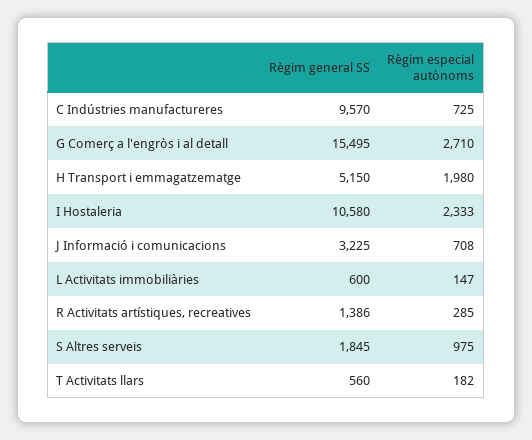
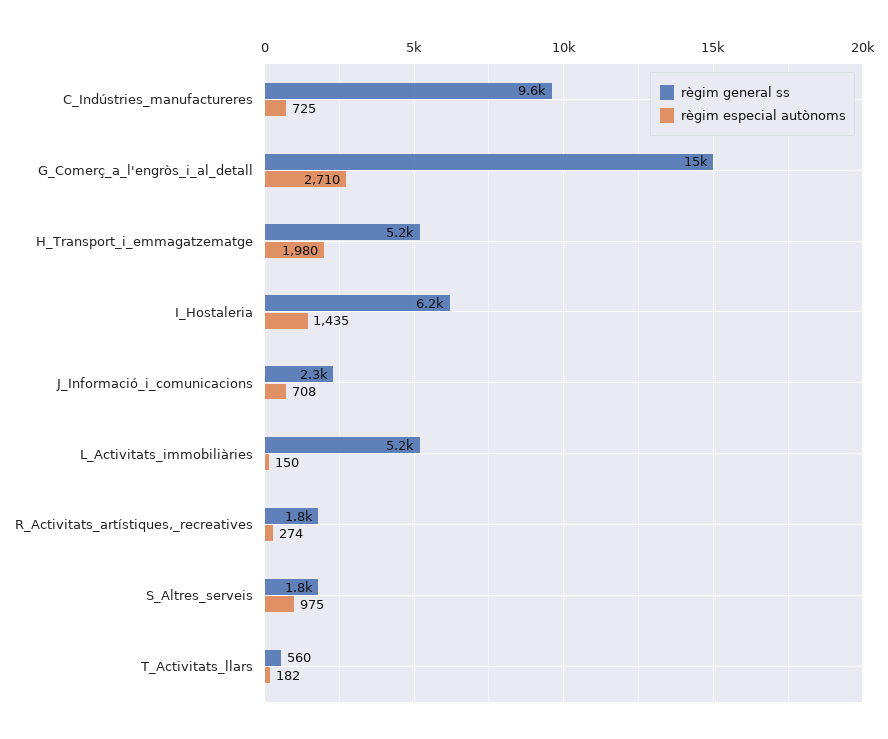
Règim general SS, I Hostaleria: 10580 -> 6200
Règim especial autònoms, I Hostaleria: 2333 -> 1435
Règim general SS, J Informació i comunicacions: 3225 -> 2300
Règim general SS, L Activitats immobiliàries: 600 -> 5200
Règim especial autònoms, L Activitats immobiliàries: 147 -> 150
Règim general SS, R Activitats artístiques, recreatives: 1386 -> 1800
Règim especial autònoms, R Activitats artístiques, recreatives: 285 -> 274

